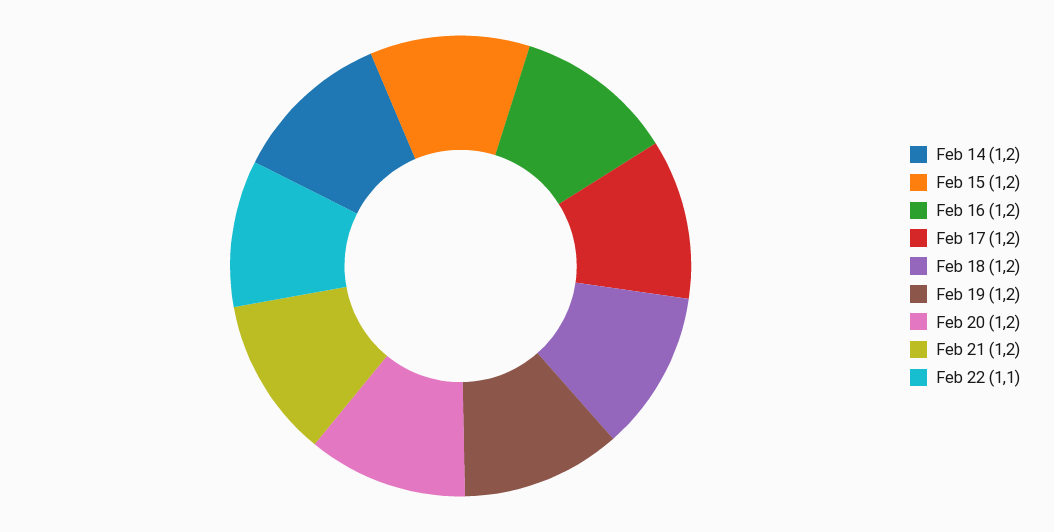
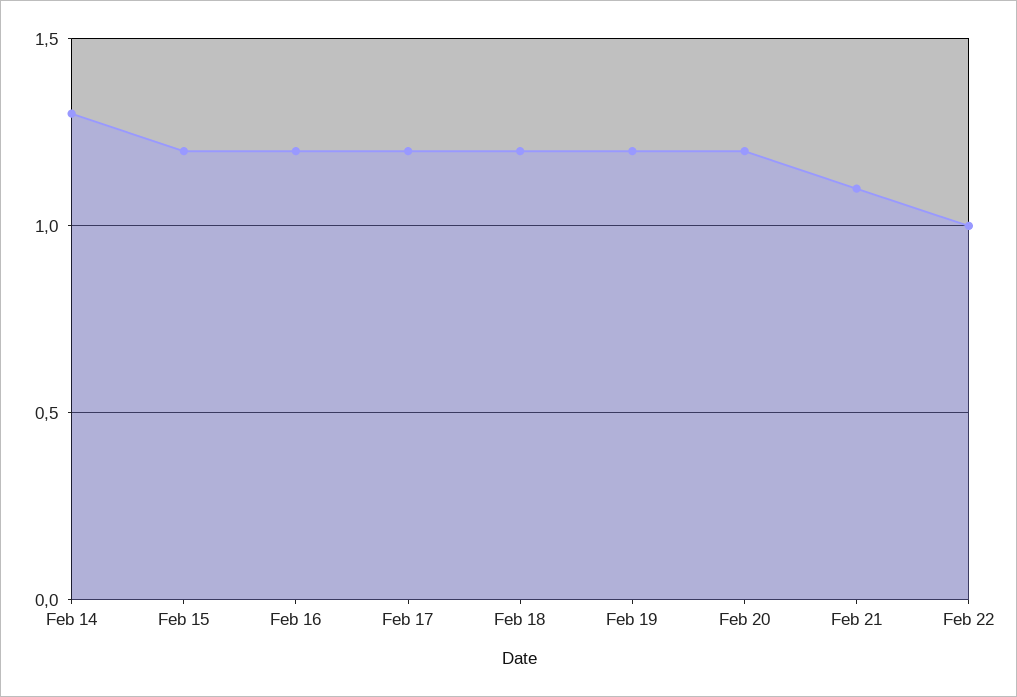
Feb 14: 1.2 -> 1.3
Feb 21: 1.2 -> 1.1
Feb 22: 1.1 -> 1

